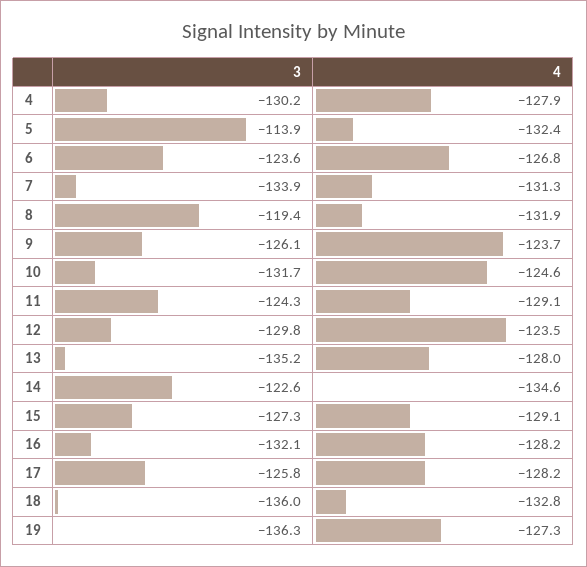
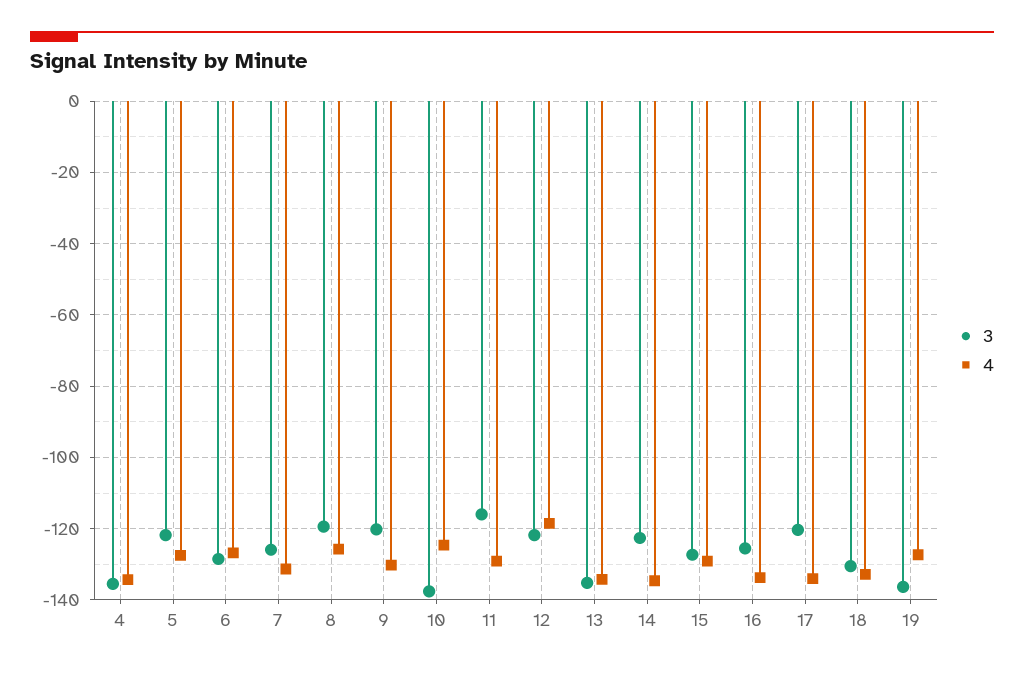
3, 4: -130.2 -> -136
4, 4: -127.9 -> -134
3, 5: -113.9 -> -122
4, 5: -132.4 -> -128
3, 6: -123.6 -> -128
3, 7: -133.9 -> -126
4, 8: -131.9 -> -126
3, 9: -126.1 -> -120
4, 9: -123.7 -> -130
3, 10: -131.7 -> -138
3, 11: -124.3 -> -116
3, 12: -129.8 -> -122
4, 12: -123.5 -> -118
4, 13: -128 -> -134
3, 16: -132.1 -> -126
4, 16: -128.2 -> -134
3, 17: -125.8 -> -120
4, 17: -128.2 -> -134
3, 18: -136 -> -130

